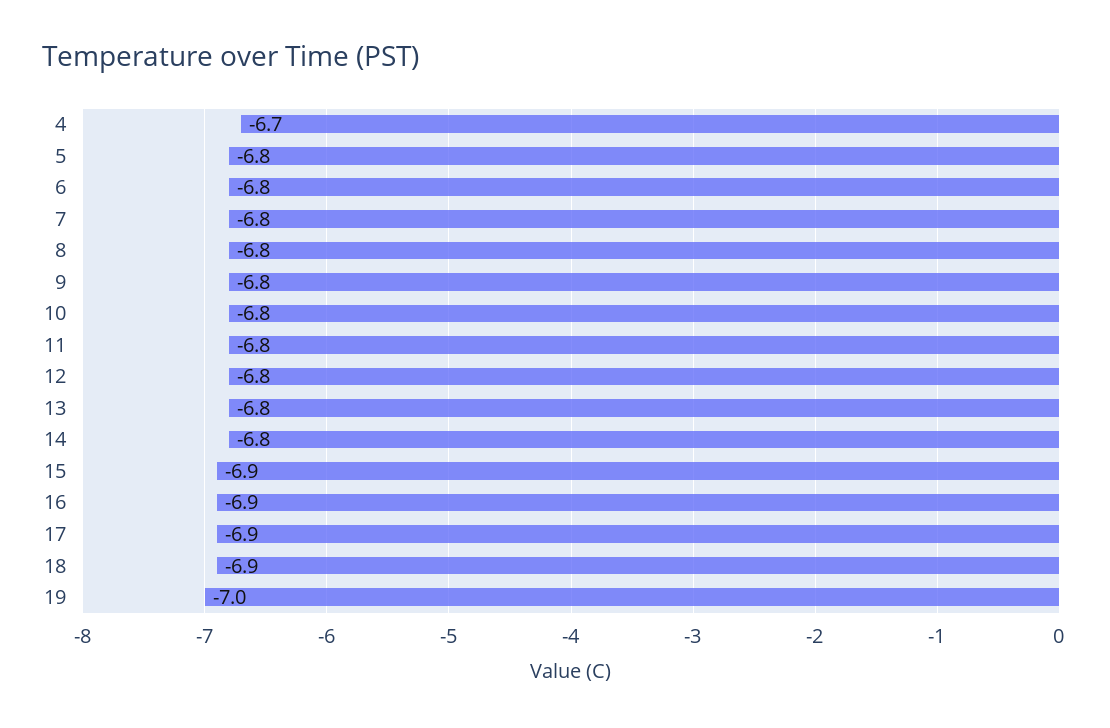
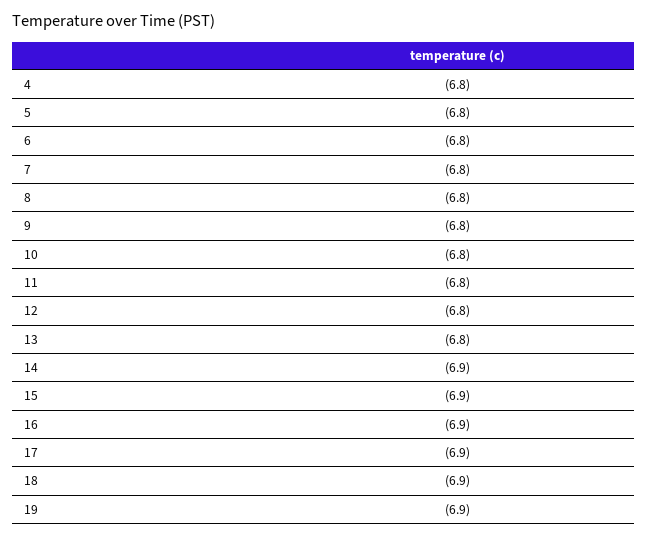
4: -6.7 -> -6.8
14: -6.8 -> -6.9
19: -7 -> -6.9

